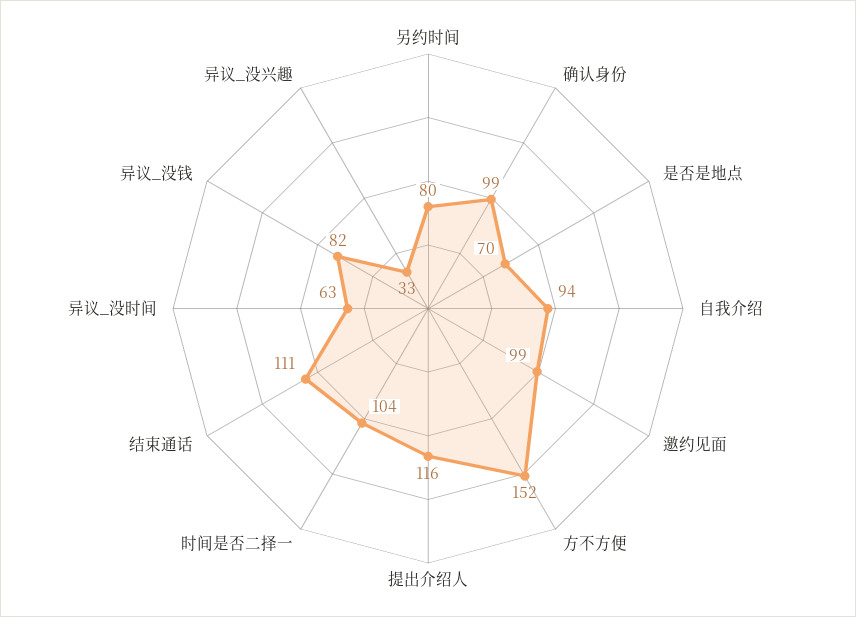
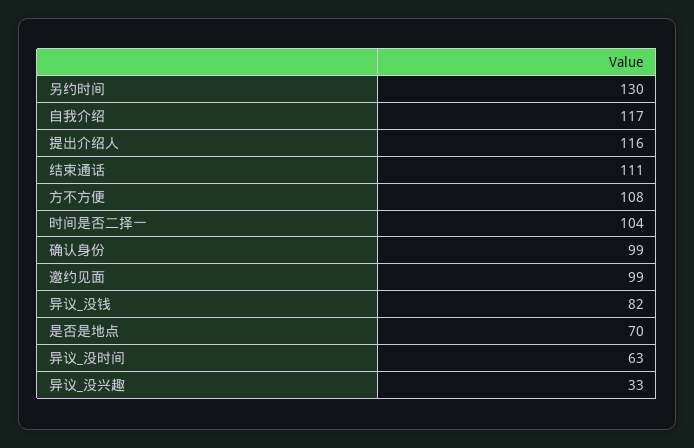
另约时间: 80 -> 130
自我介绍: 94 -> 117
方不方便: 152 -> 108

